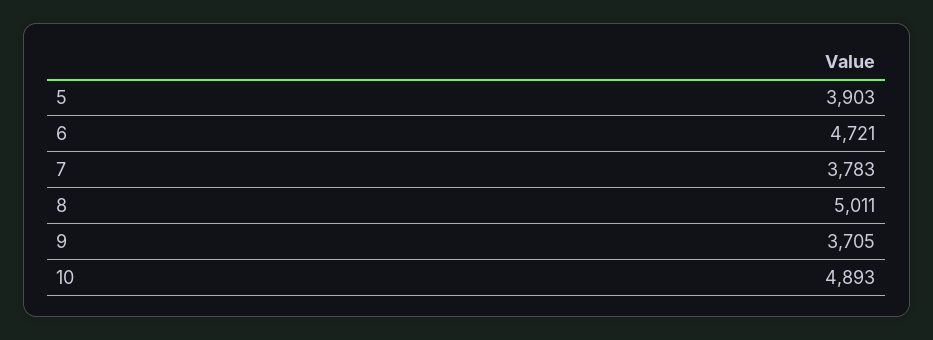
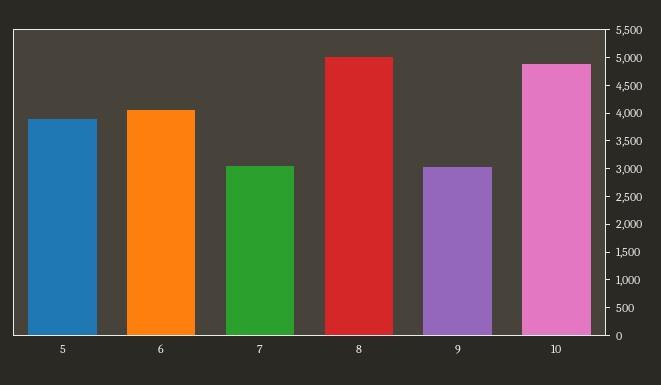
6: 4721 -> 4000
7: 3783 -> 3000
9: 3705 -> 3000

